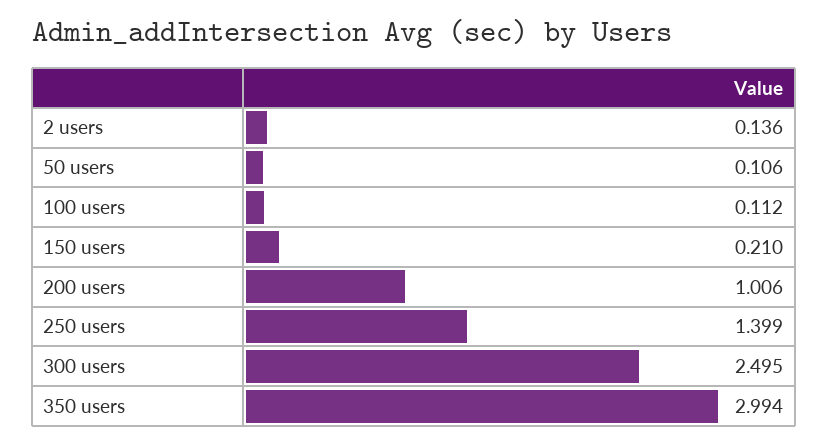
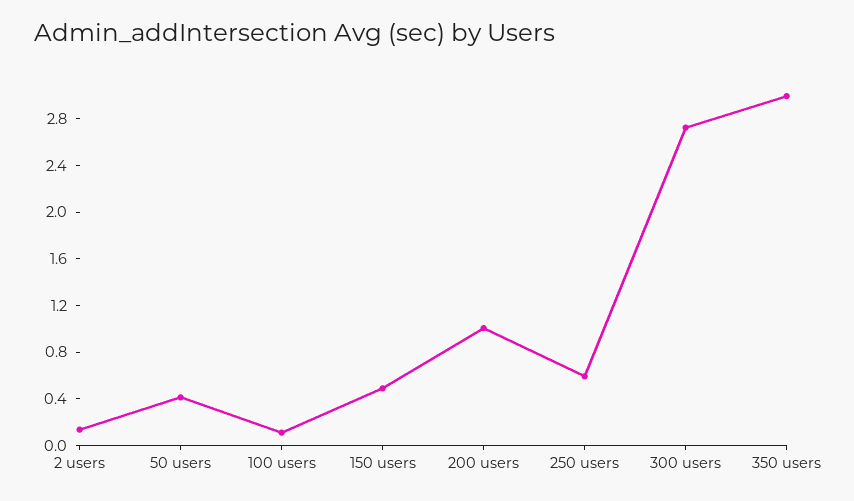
50 users: 0.106 -> 0.4
150 users: 0.21 -> 0.5
250 users: 1.399 -> 0.6
300 users: 2.495 -> 2.7

